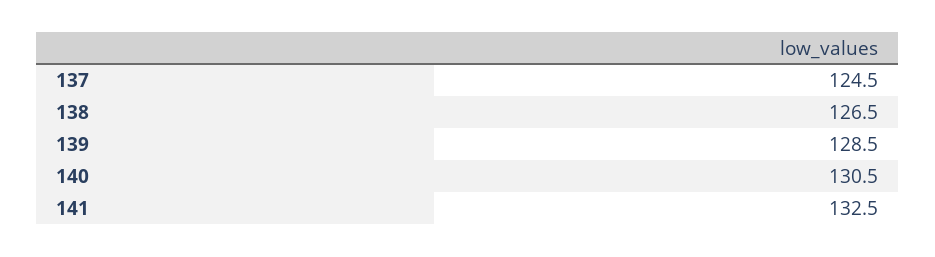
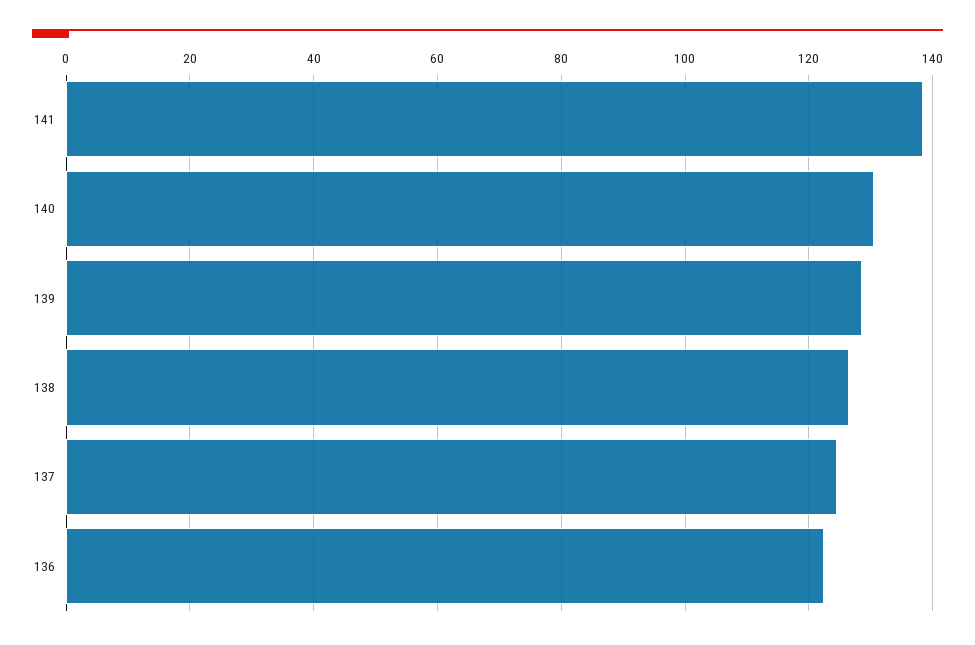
141: 132.5 -> 138
136: none -> 122

